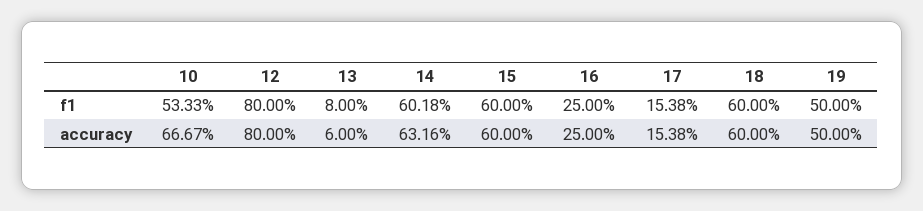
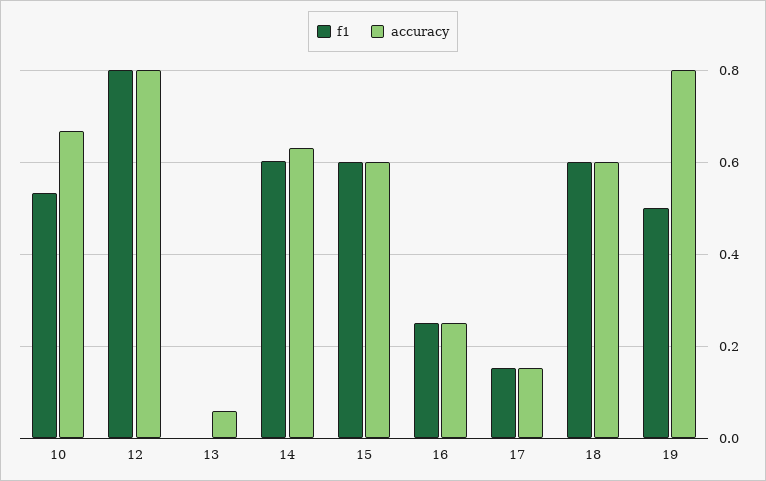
f1, 13: 0.08 -> 0
accuracy, 19: 0.5 -> 0.8

